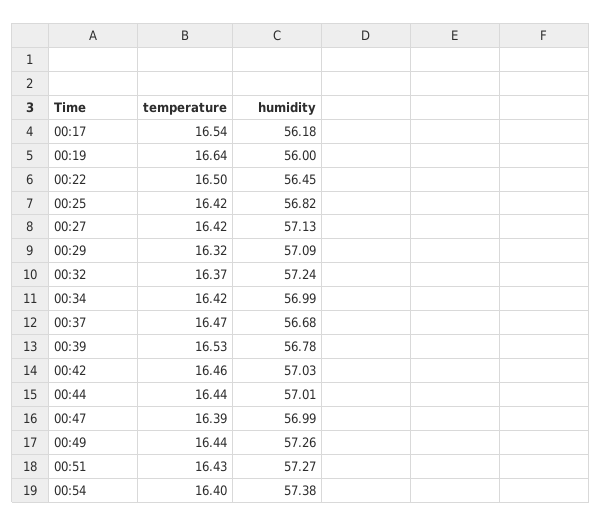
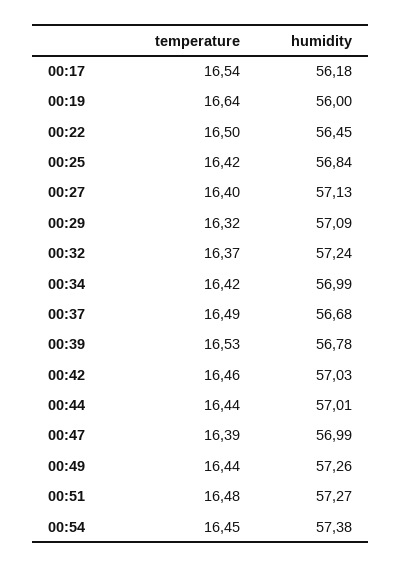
humidity, 00:25: 56.82 -> 56.84
temperature, 00:27: 16.42 -> 16.4
temperature, 00:37: 16.47 -> 16.49
temperature, 00:51: 16.43 -> 16.48
temperature, 00:54: 16.4 -> 16.45

